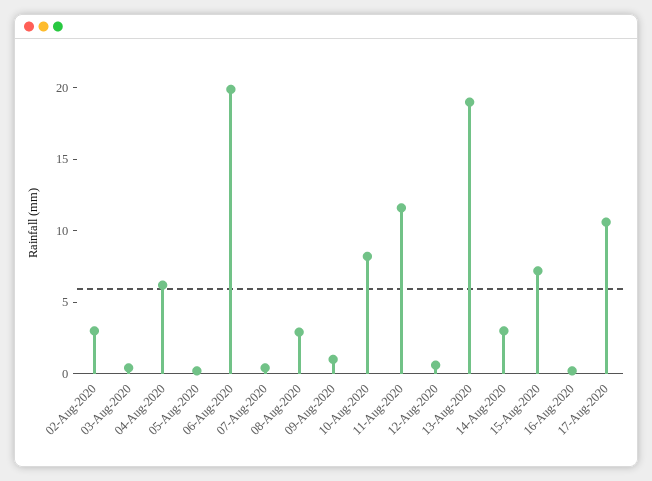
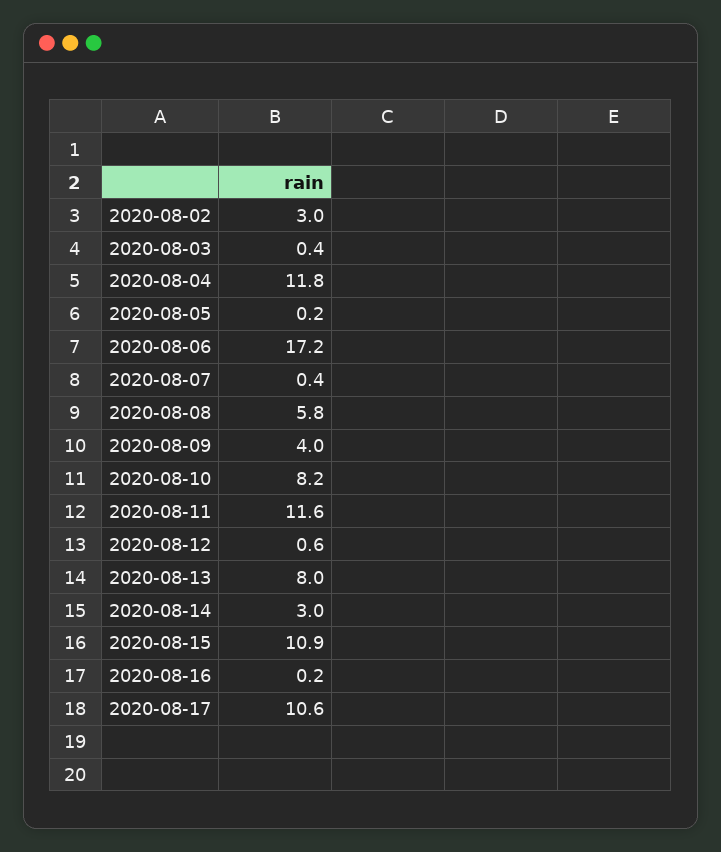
04-Aug-2020: 6 -> 11.8
06-Aug-2020: 20 -> 17.2
08-Aug-2020: 3 -> 5.8
09-Aug-2020: 1 -> 4
13-Aug-2020: 19 -> 8
15-Aug-2020: 7 -> 10.9

